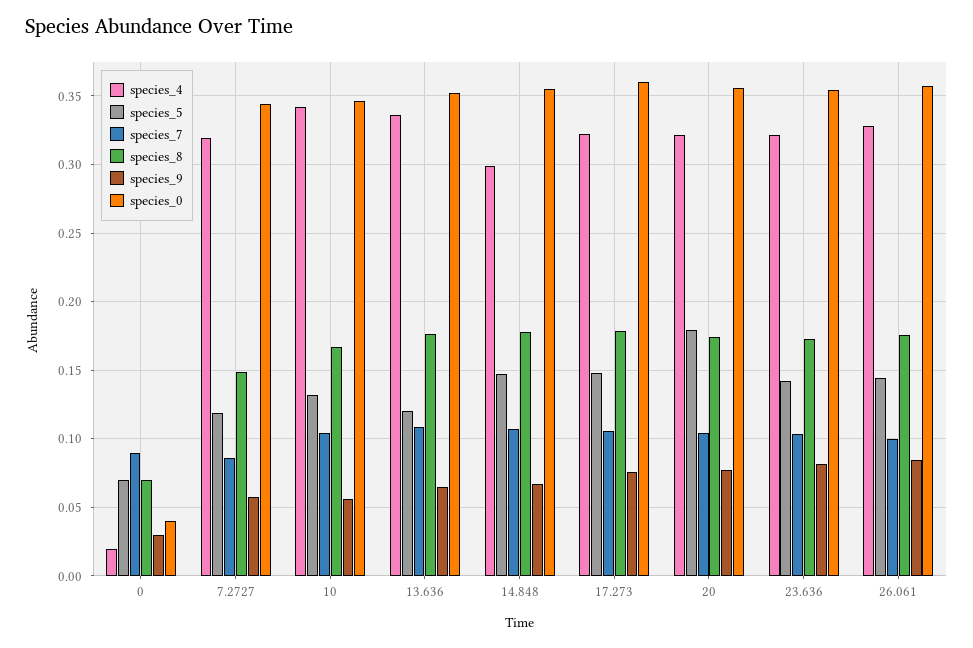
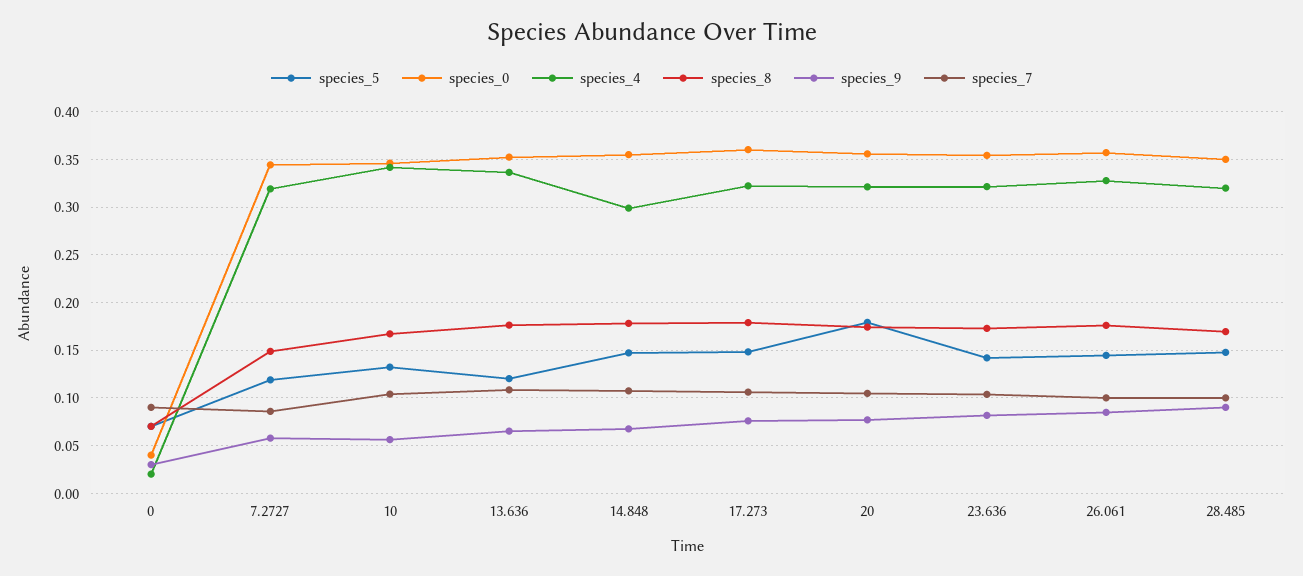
species_5, 28.485: none -> 0.15
species_0, 28.485: none -> 0.35
species_4, 28.485: none -> 0.32
species_8, 28.485: none -> 0.17
species_9, 28.485: none -> 0.09
species_7, 28.485: none -> 0.1

